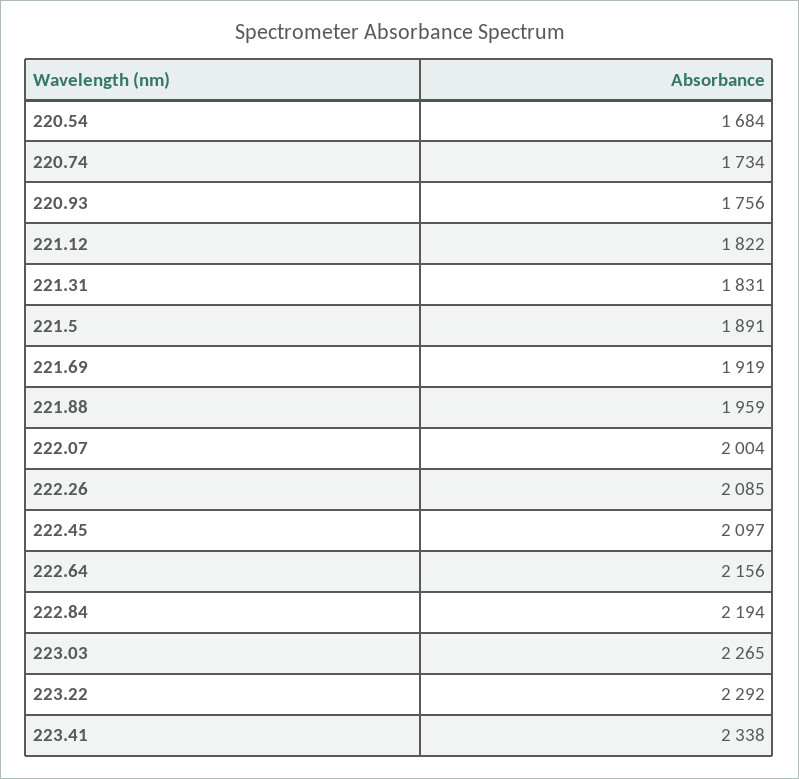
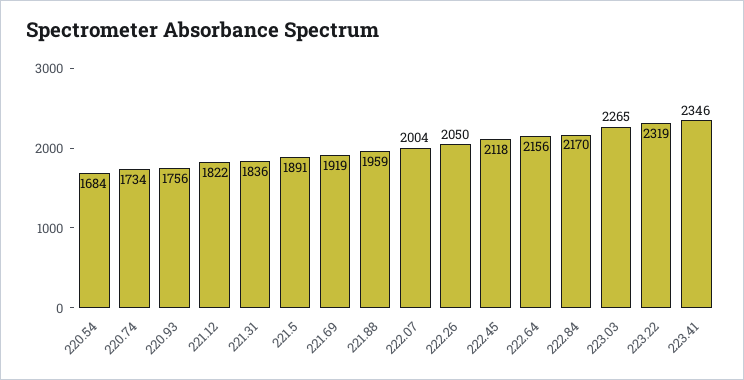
221.31: 1831 -> 1836
222.26: 2085 -> 2050
222.45: 2097 -> 2118
222.84: 2194 -> 2170
223.22: 2292 -> 2319
223.41: 2338 -> 2346

